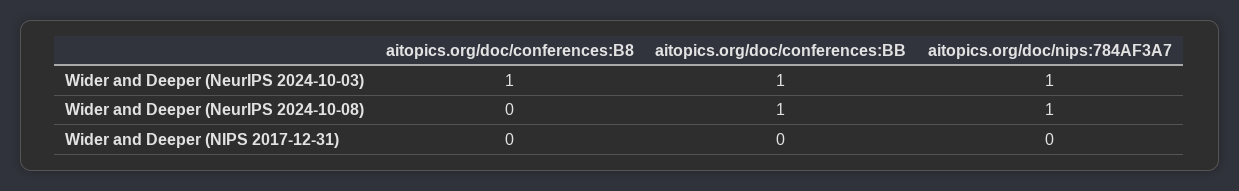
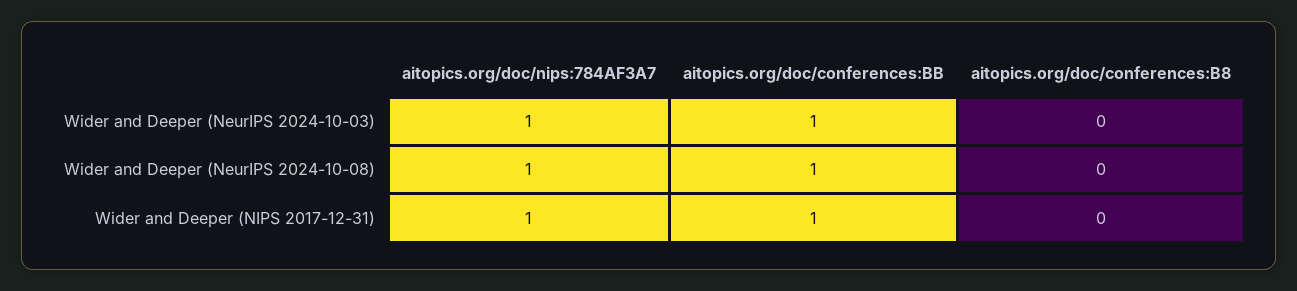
aitopics.org/doc/conferences:B8, Wider and Deeper (NeurIPS 2024-10-03): 1 -> 0
aitopics.org/doc/conferences:BB, Wider and Deeper (NIPS 2017-12-31): 0 -> 1
aitopics.org/doc/nips:784AF3A7, Wider and Deeper (NIPS 2017-12-31): 0 -> 1

